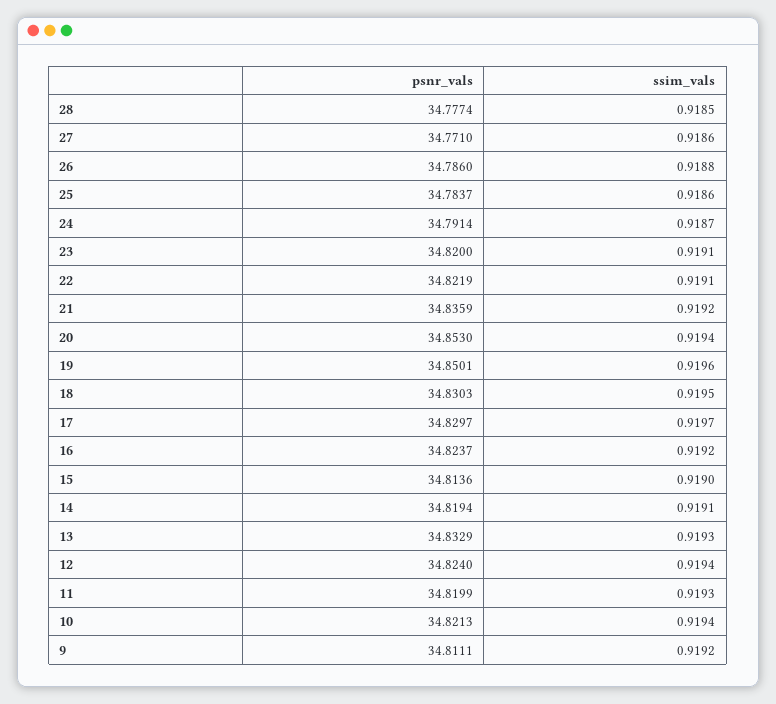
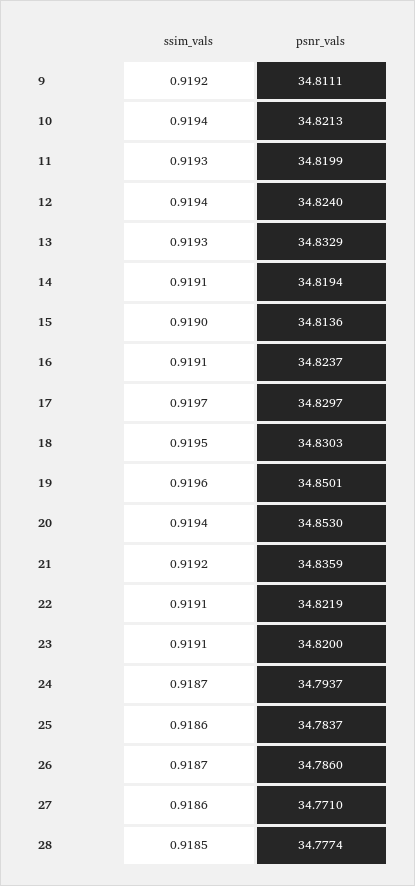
ssim_vals, 26: 0.9188 -> 0.9187
psnr_vals, 24: 34.7914 -> 34.7937
ssim_vals, 16: 0.9192 -> 0.9191

